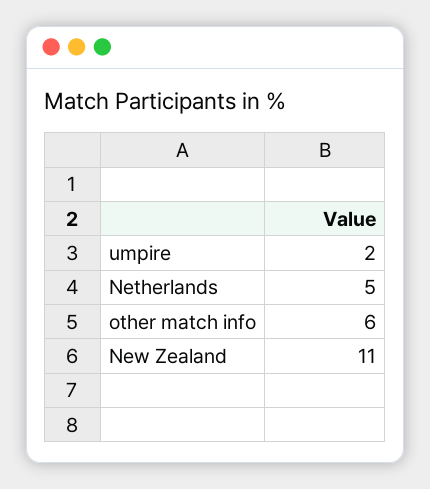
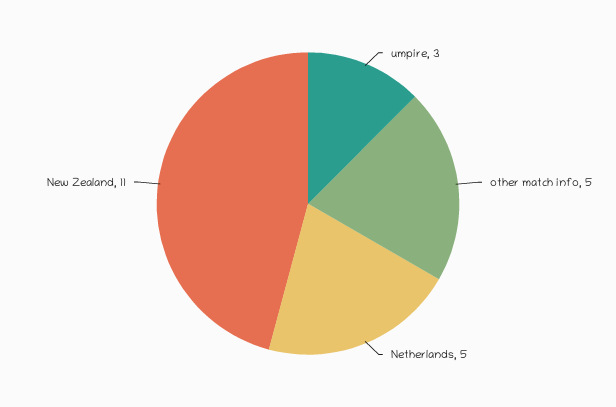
umpire: 2 -> 3
other match info: 6 -> 5

